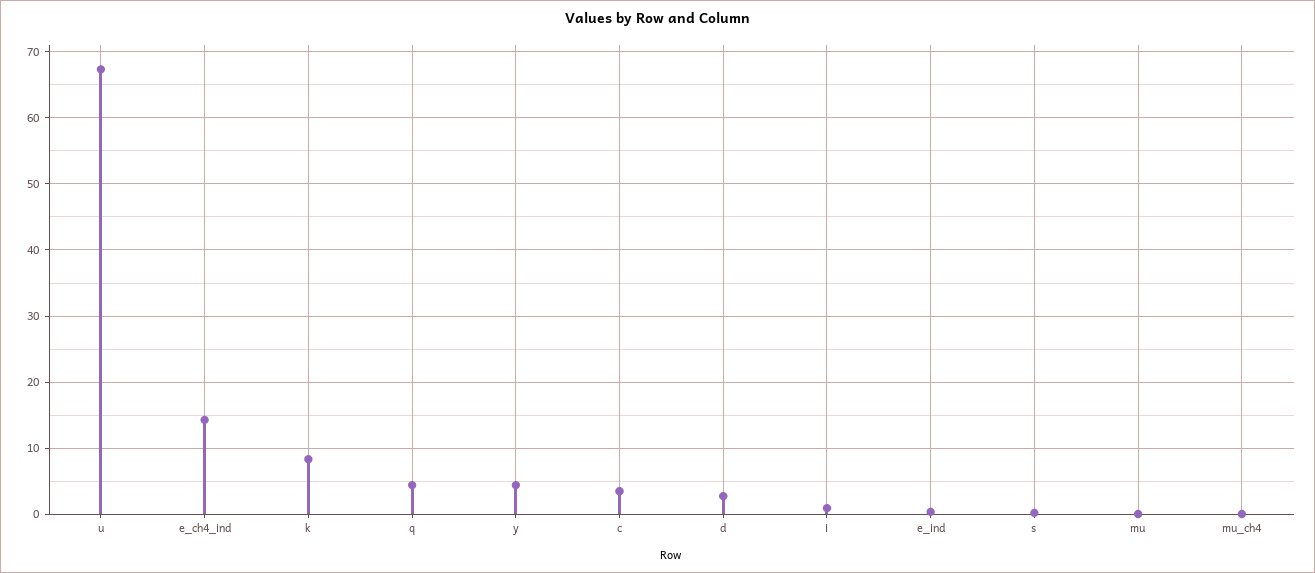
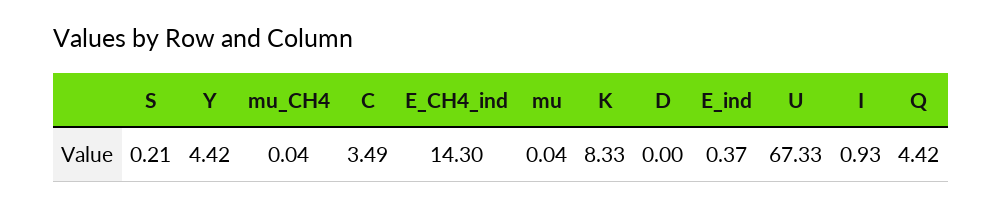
d: 3 -> 0

